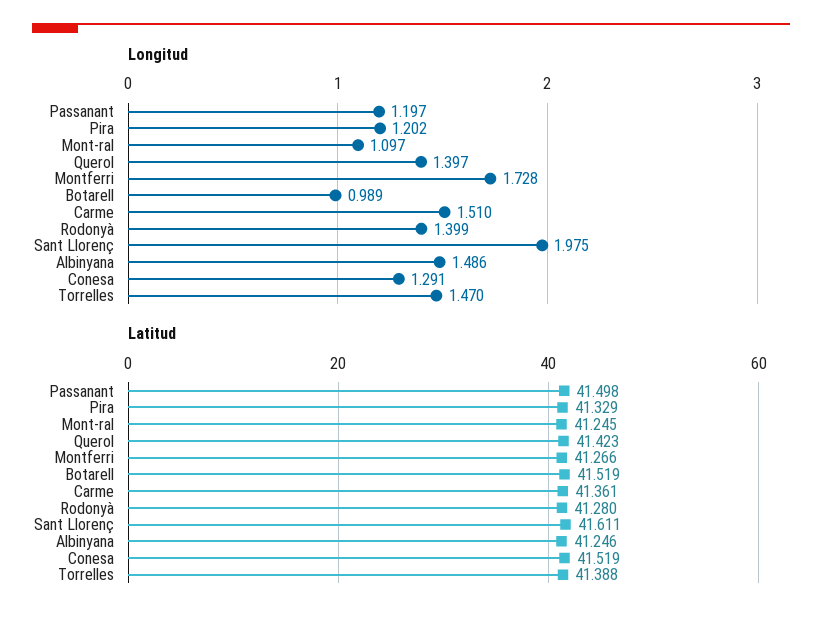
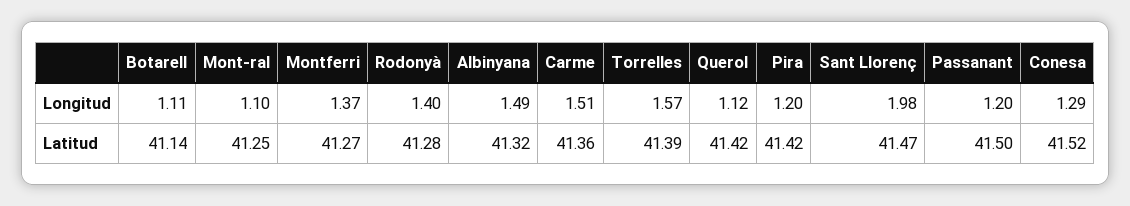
Longitud, Querol: 1.397 -> 1.12
Longitud, Montferri: 1.728 -> 1.37
Longitud, Botarell: 0.989 -> 1.11
Longitud, Torrelles: 1.47 -> 1.57
Latitud, Pira: 41.329 -> 41.42
Latitud, Botarell: 41.519 -> 41.14
Latitud, Sant Llorenç: 41.611 -> 41.47
Latitud, Albinyana: 41.246 -> 41.32

